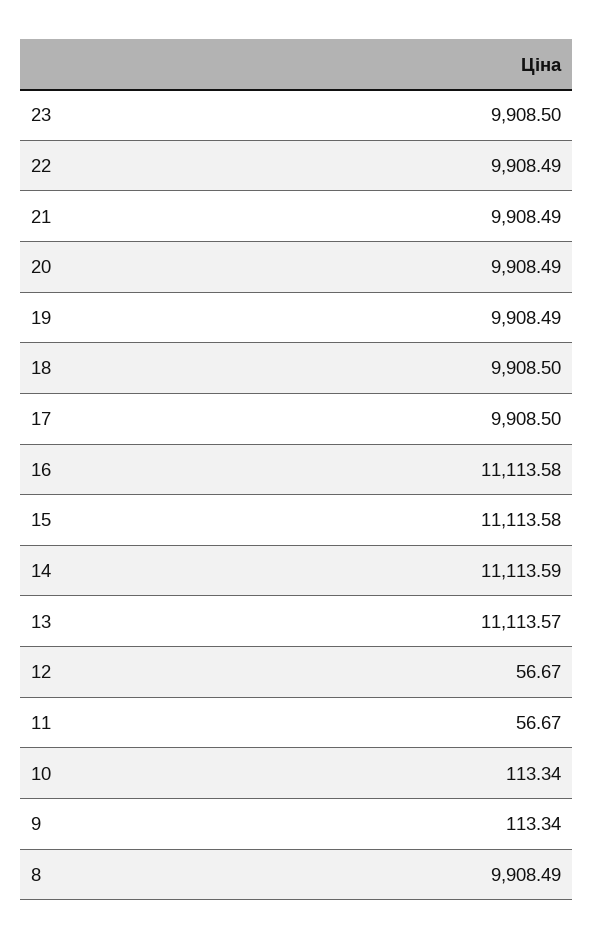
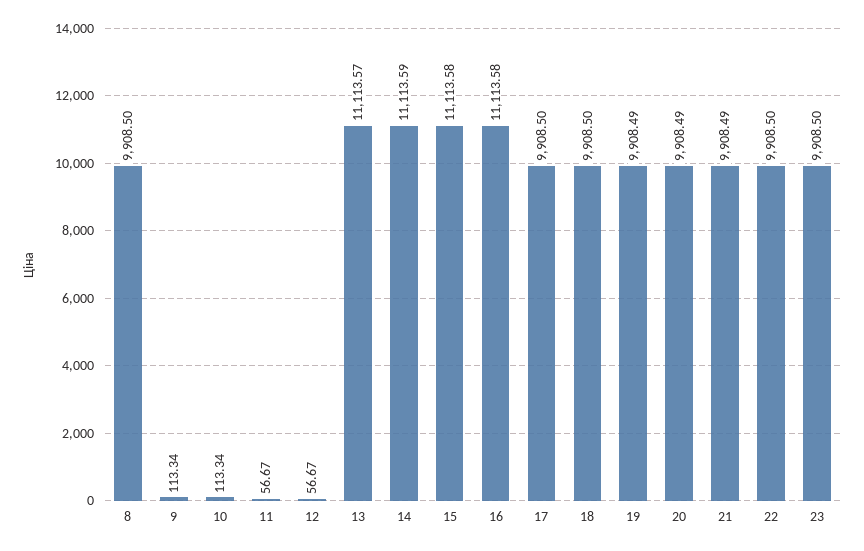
22: 9908.49 -> 9908.5
8: 9908.49 -> 9908.5

